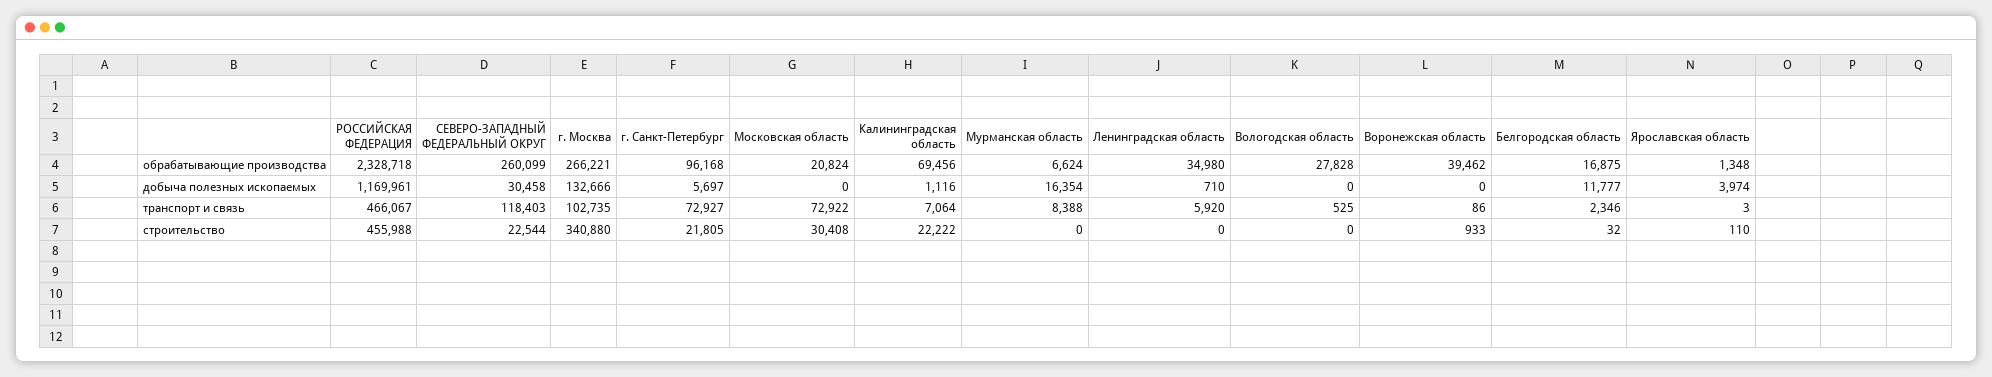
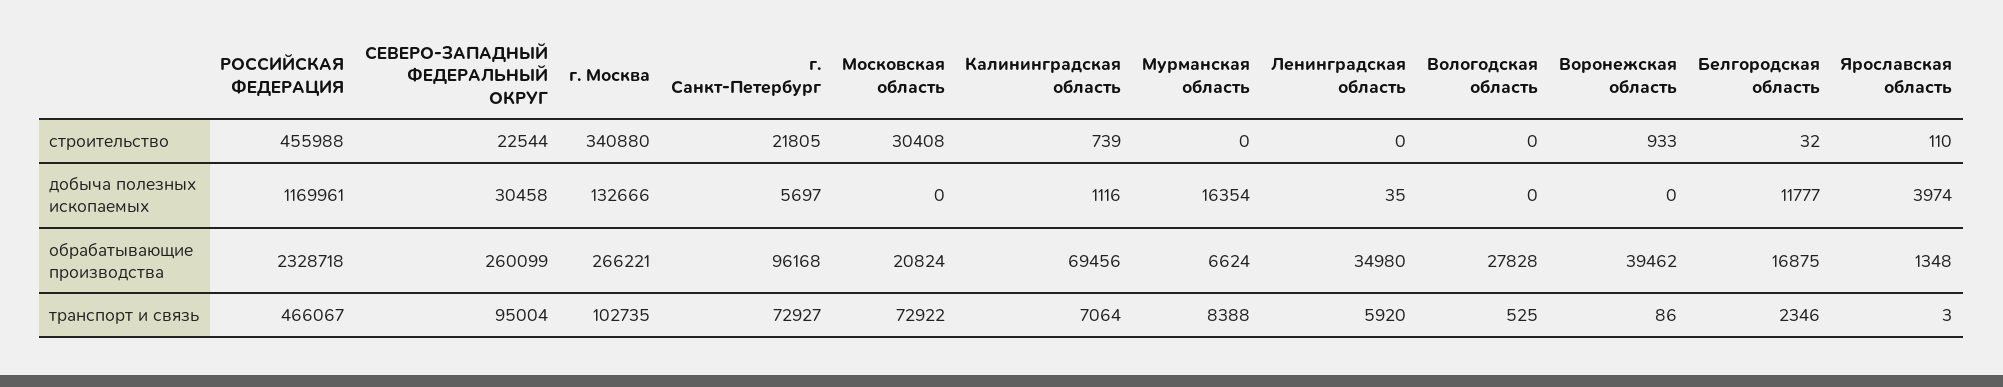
Ленинградская область, добыча полезных ископаемых: 710 -> 35
СЕВЕРО-ЗАПАДНЫЙ ФЕДЕРАЛЬНЫЙ ОКРУГ, транспорт и связь: 118403 -> 95004
Калининградская область, строительство: 22222 -> 739

